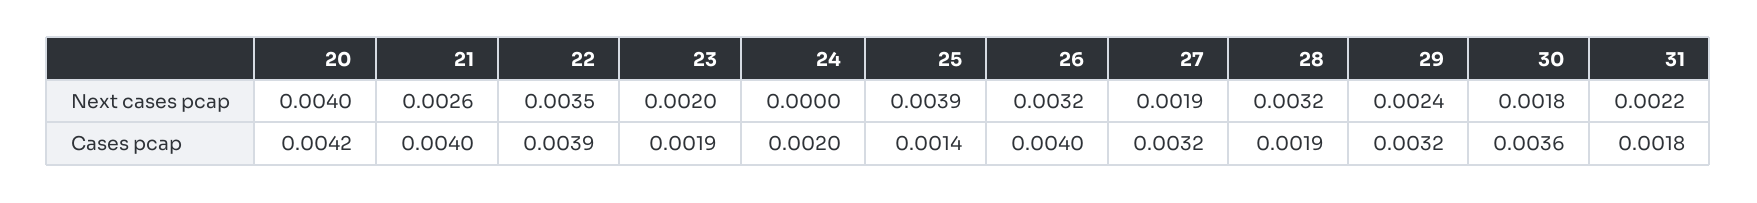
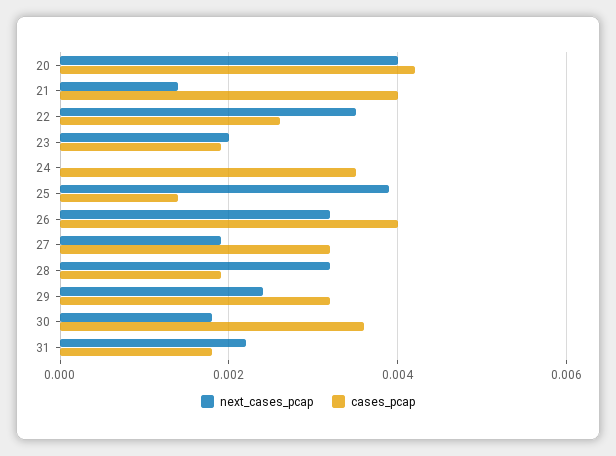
Next cases pcap, 21: 0.0026 -> 0.0015
Cases pcap, 22: 0.0039 -> 0.0025
Cases pcap, 24: 0.002 -> 0.0035

